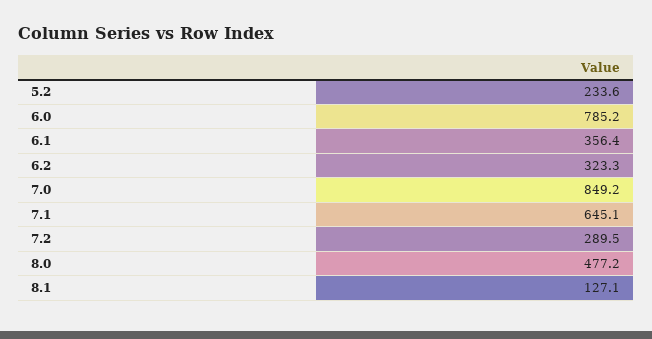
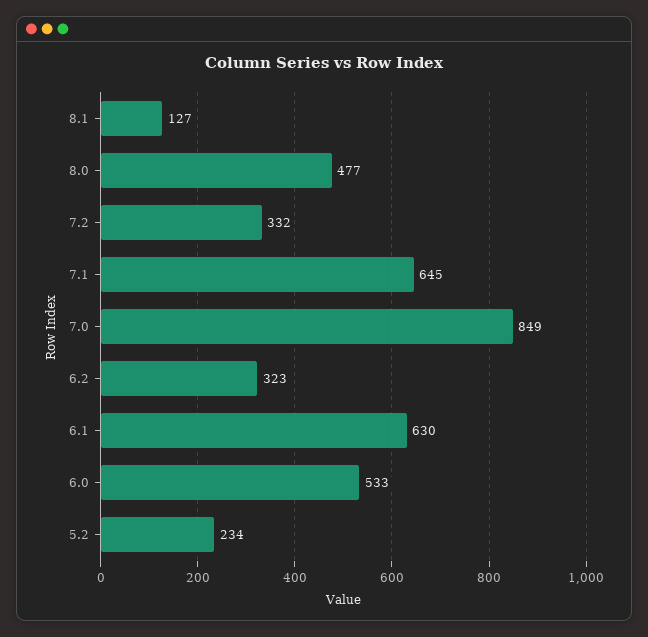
6.0: 785.2 -> 533
6.1: 356.4 -> 630
7.2: 289.5 -> 332

